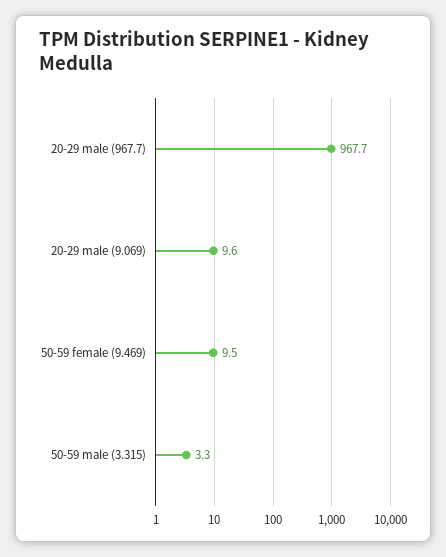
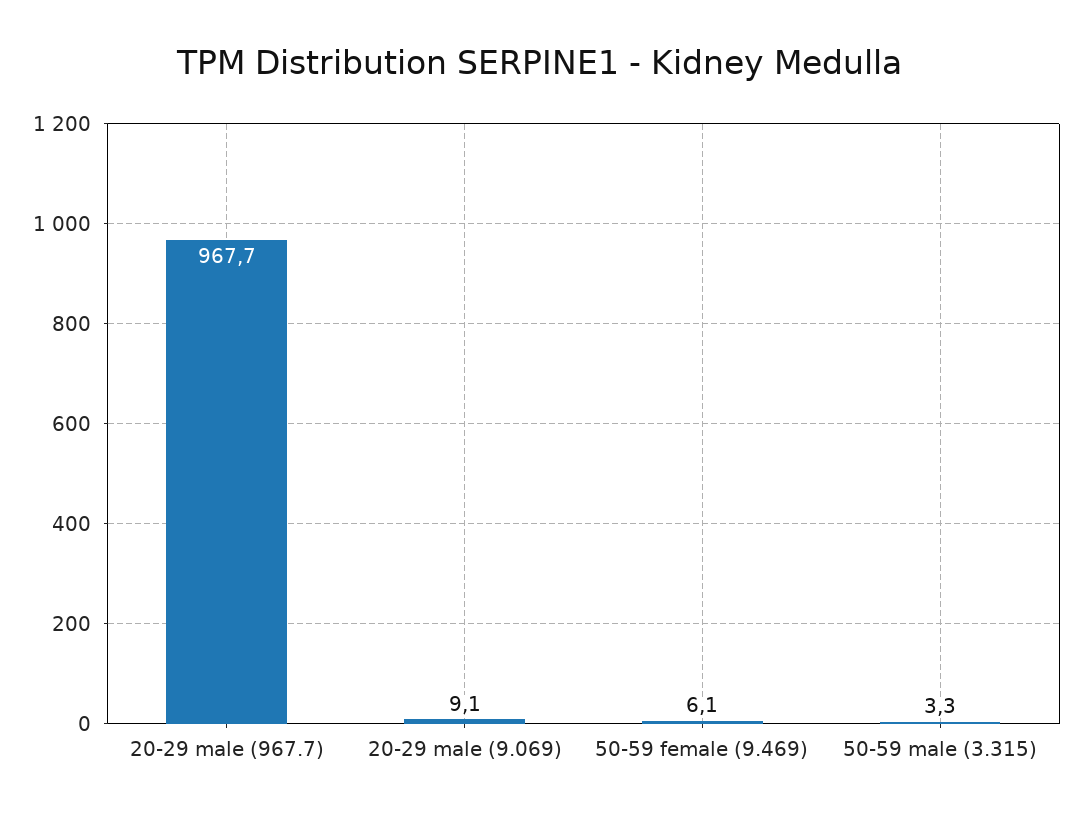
20-29 male (9.069): 9.6 -> 9.1
50-59 female (9.469): 9.5 -> 6.1

